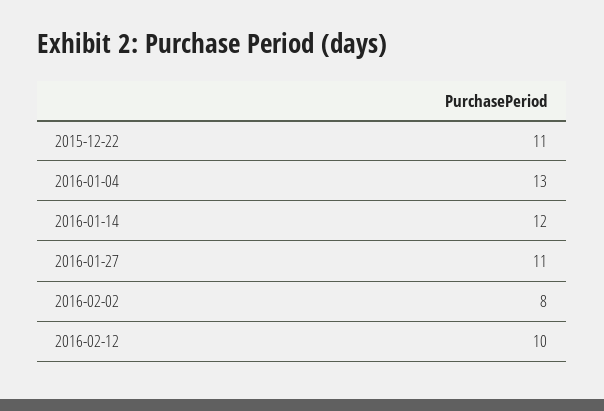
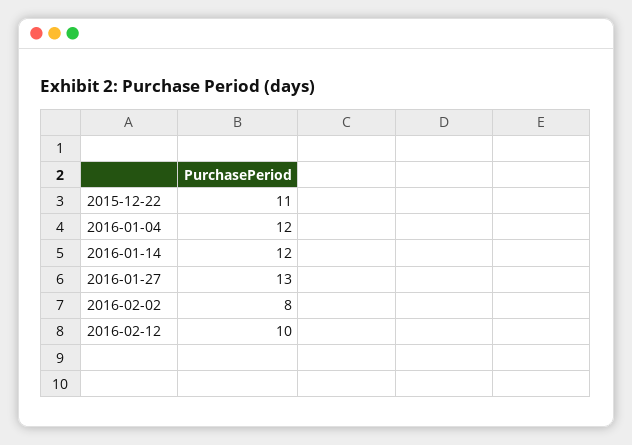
2016-01-04: 13 -> 12
2016-01-27: 11 -> 13

